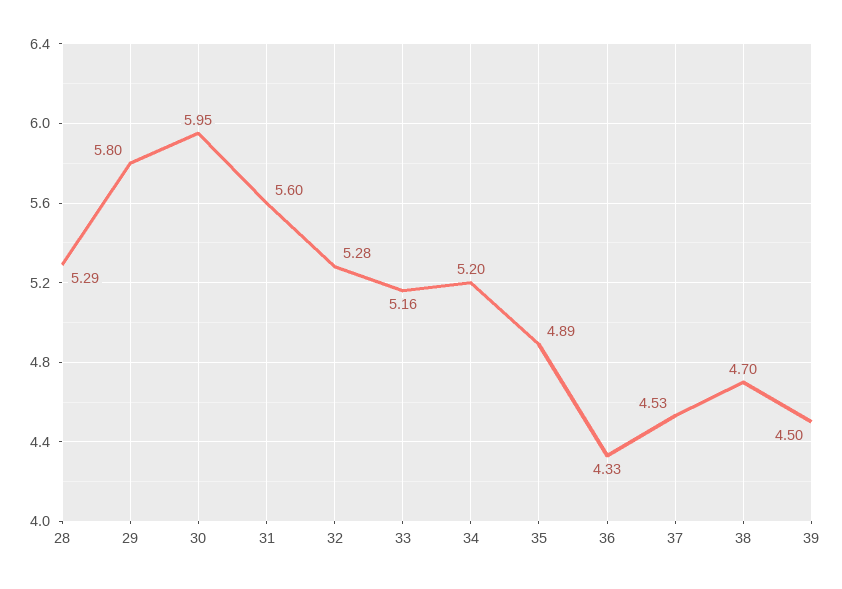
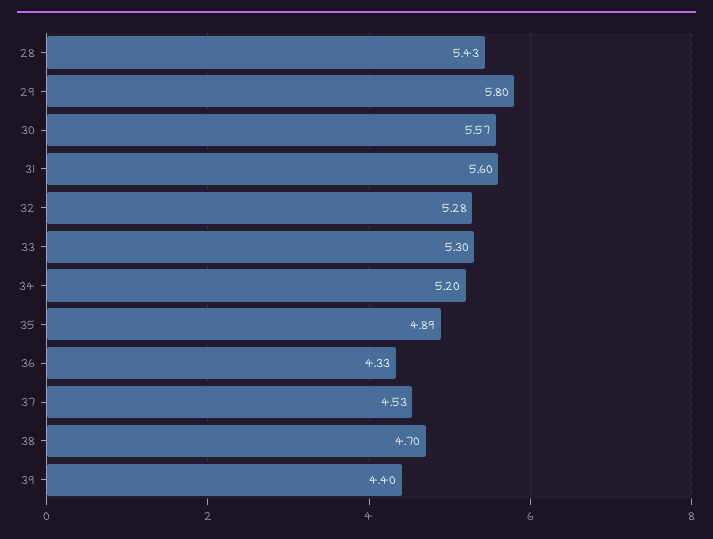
28: 5.29 -> 5.43
30: 5.95 -> 5.57
33: 5.16 -> 5.3
39: 4.5 -> 4.4

